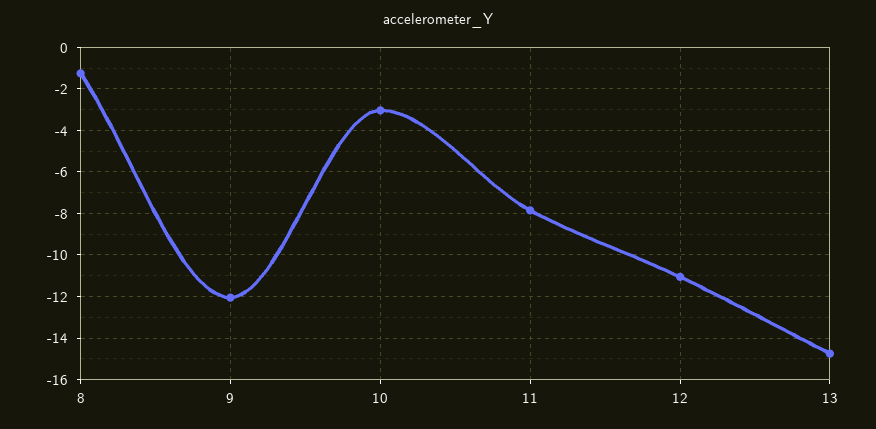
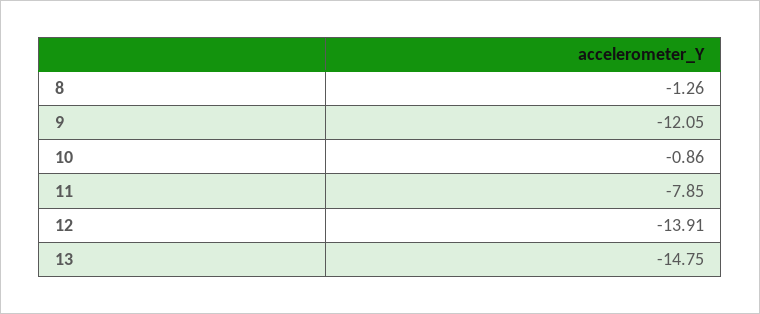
10: -3 -> -0.86
12: -11 -> -13.91

